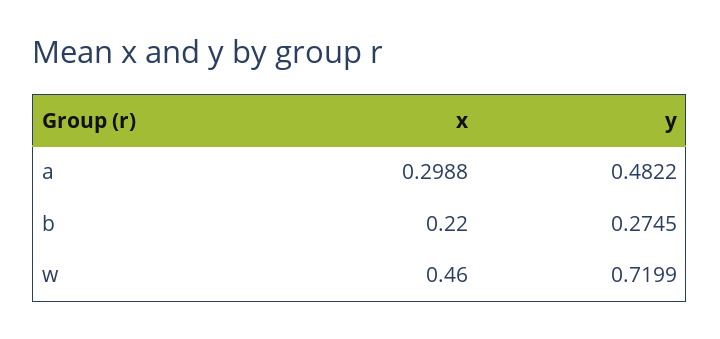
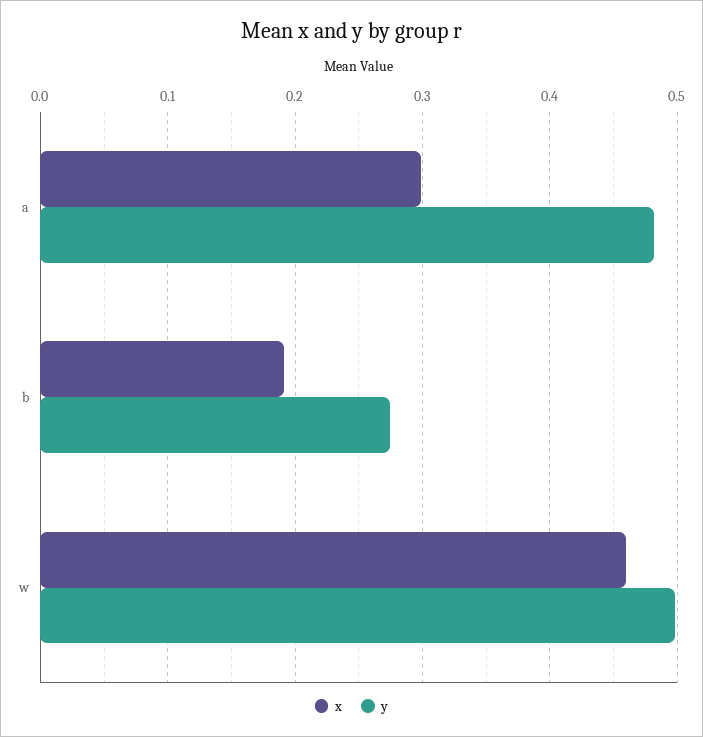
x, b: 0.22 -> 0.19
y, w: 0.7199 -> 0.5

